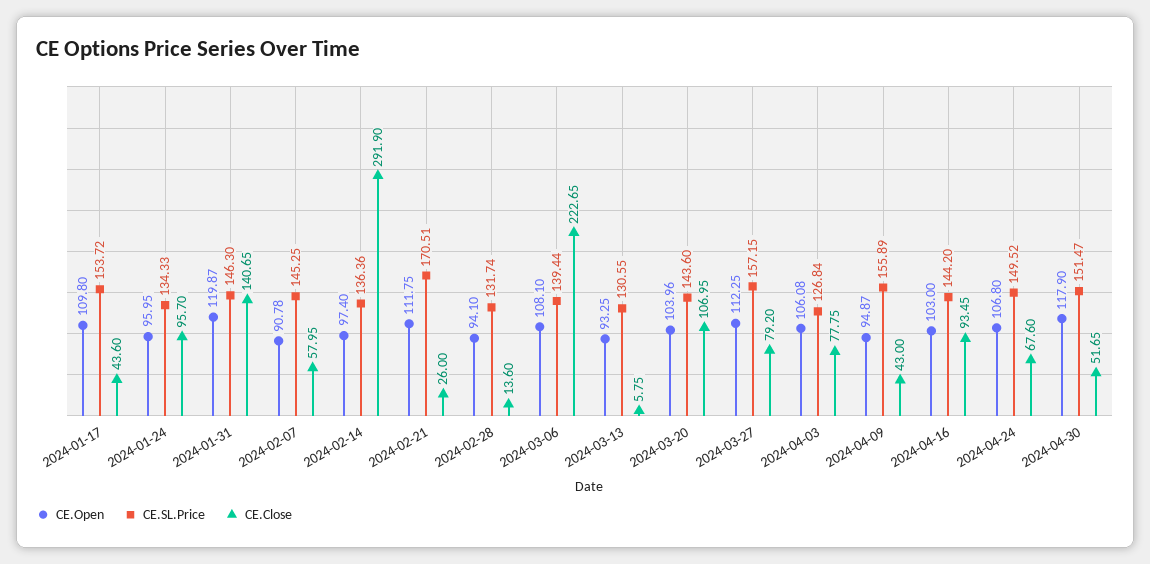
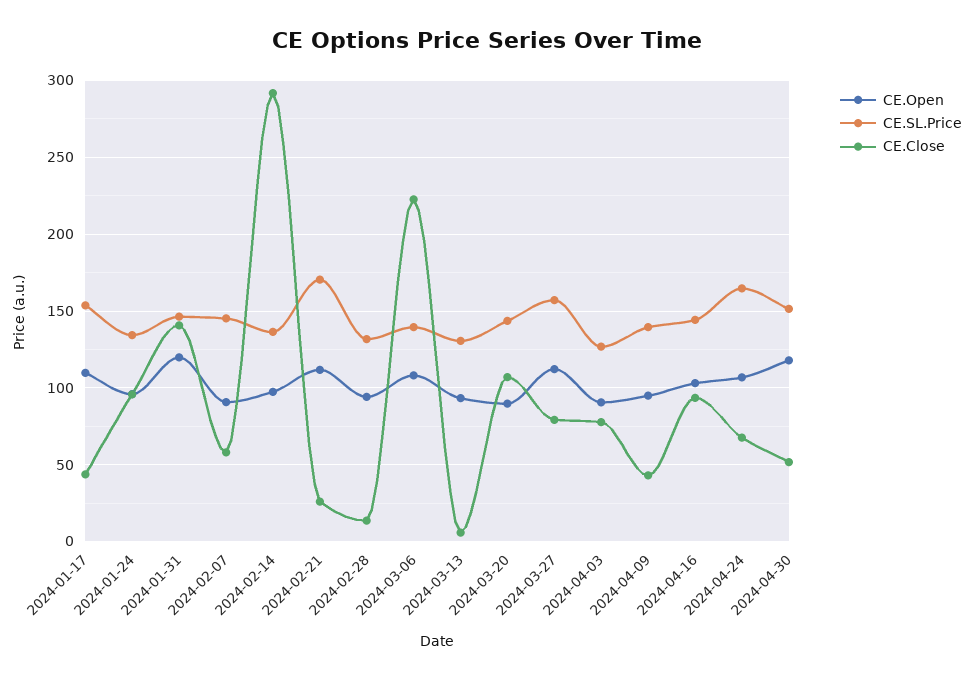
CE.Open, 2024-03-20: 103.96 -> 90
CE.Open, 2024-04-03: 106.08 -> 90
CE.SL.Price, 2024-04-09: 155.89 -> 140
CE.SL.Price, 2024-04-24: 149.52 -> 165

